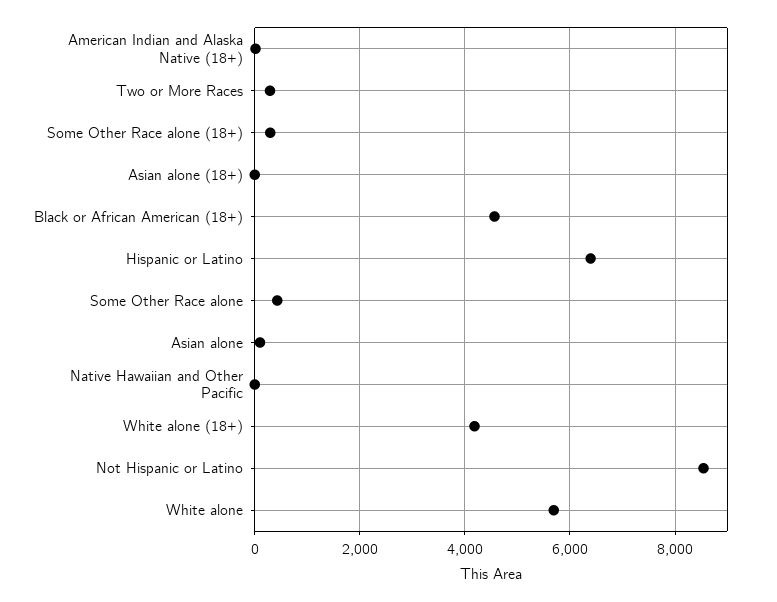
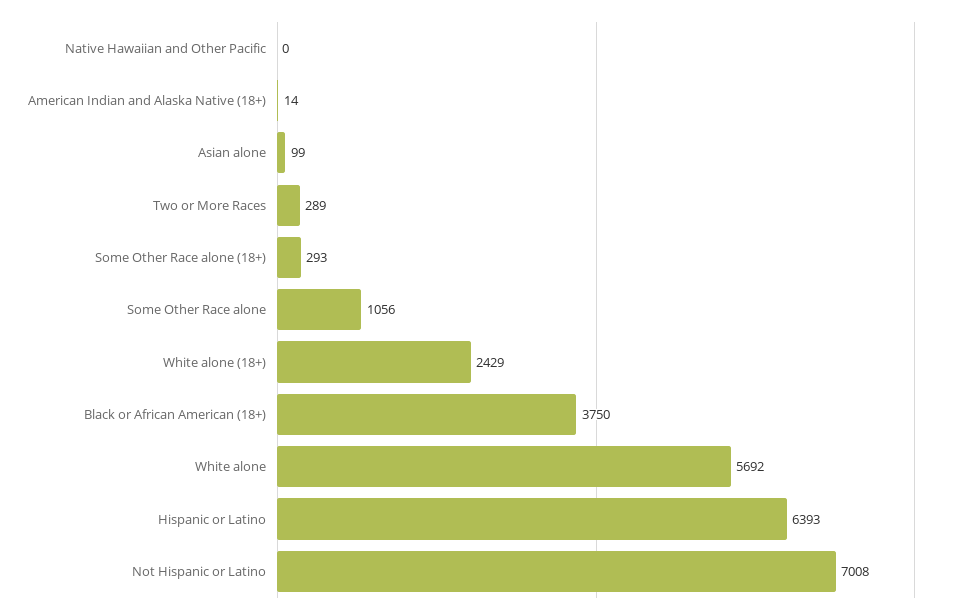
Asian alone (18+): 0 -> none
Black or African American (18+): 4600 -> 3750
Some Other Race alone: 400 -> 1056
White alone (18+): 4200 -> 2429
Not Hispanic or Latino: 8600 -> 7008

